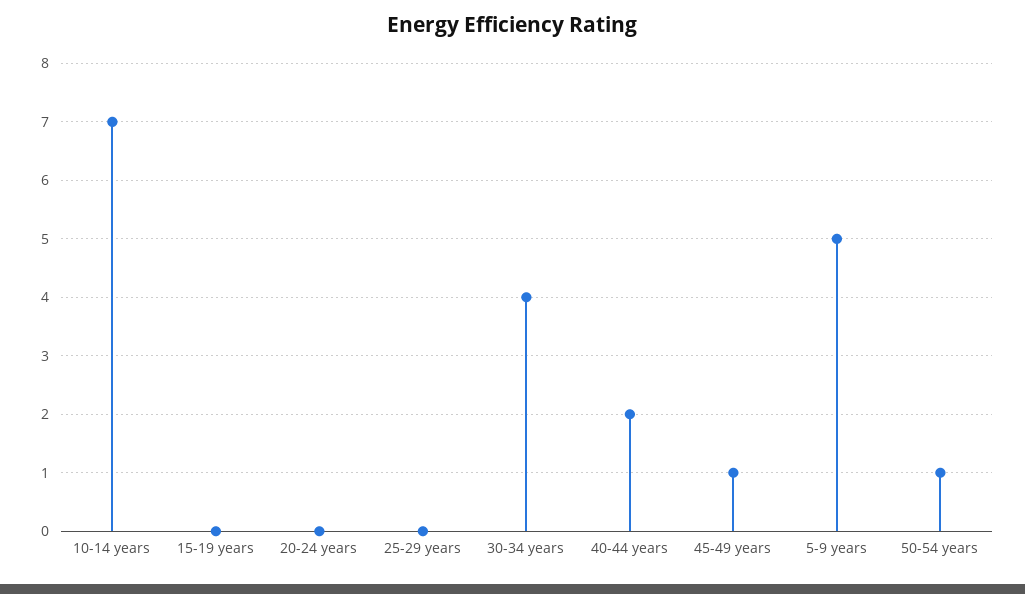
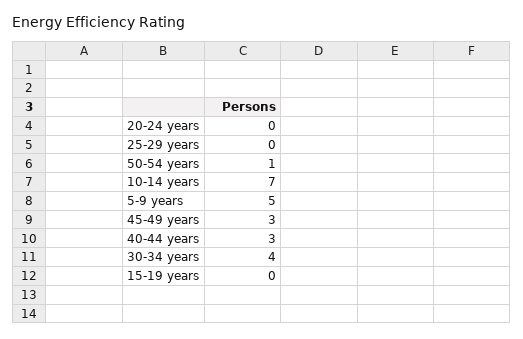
40-44 years: 2 -> 3
45-49 years: 1 -> 3

